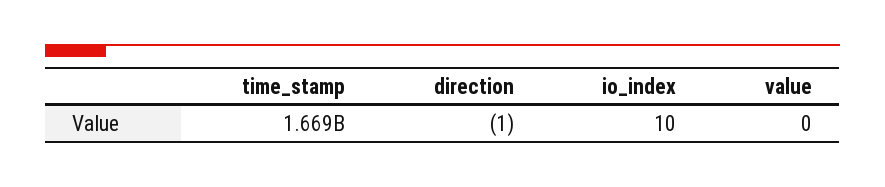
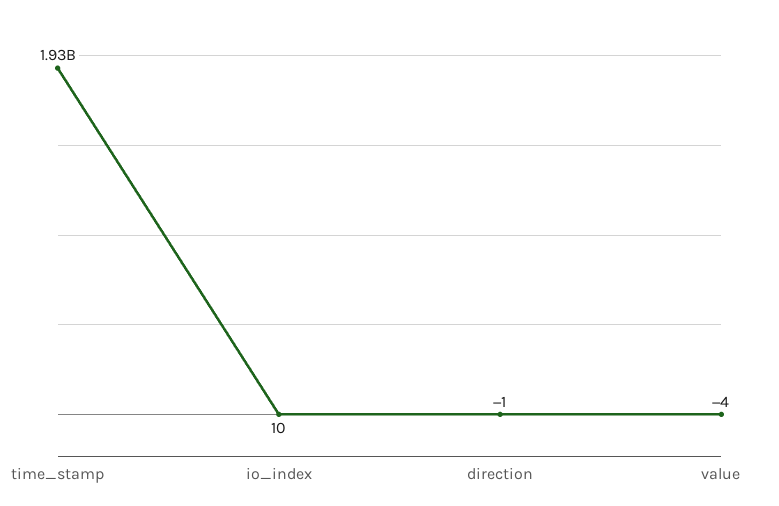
time_stamp: 1669000000 -> 1930000000
value: 0 -> -4

